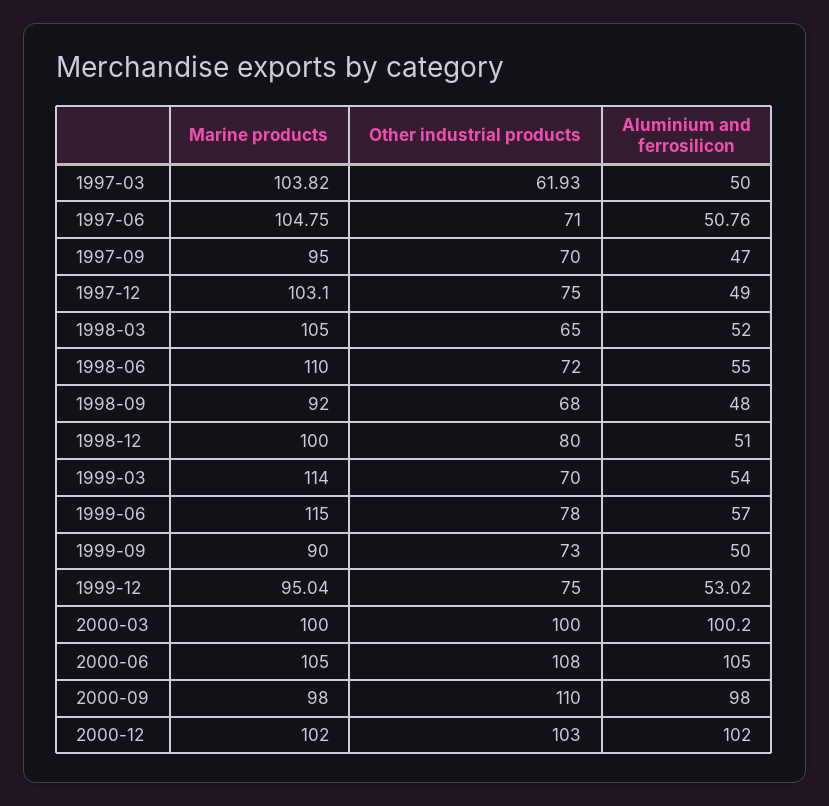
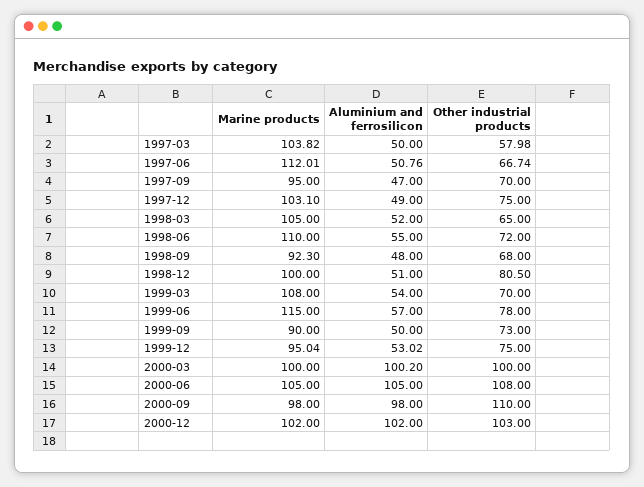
Other industrial products, 1997-03: 61.93 -> 57.98
Marine products, 1997-06: 104.75 -> 112.01
Other industrial products, 1997-06: 71 -> 66.74
Marine products, 1998-09: 92 -> 92.3
Other industrial products, 1998-12: 80 -> 80.5
Marine products, 1999-03: 114 -> 108

